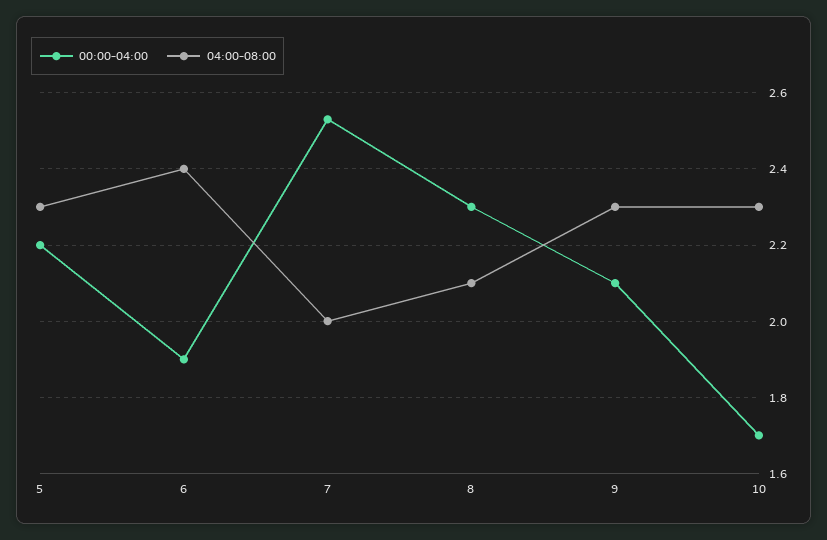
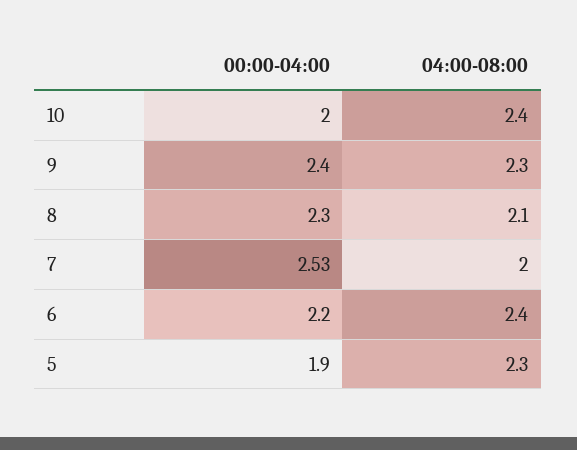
00:00-04:00, 5: 2.2 -> 1.9
00:00-04:00, 6: 1.9 -> 2.2
00:00-04:00, 9: 2.1 -> 2.4
00:00-04:00, 10: 1.7 -> 2
04:00-08:00, 10: 2.3 -> 2.4

